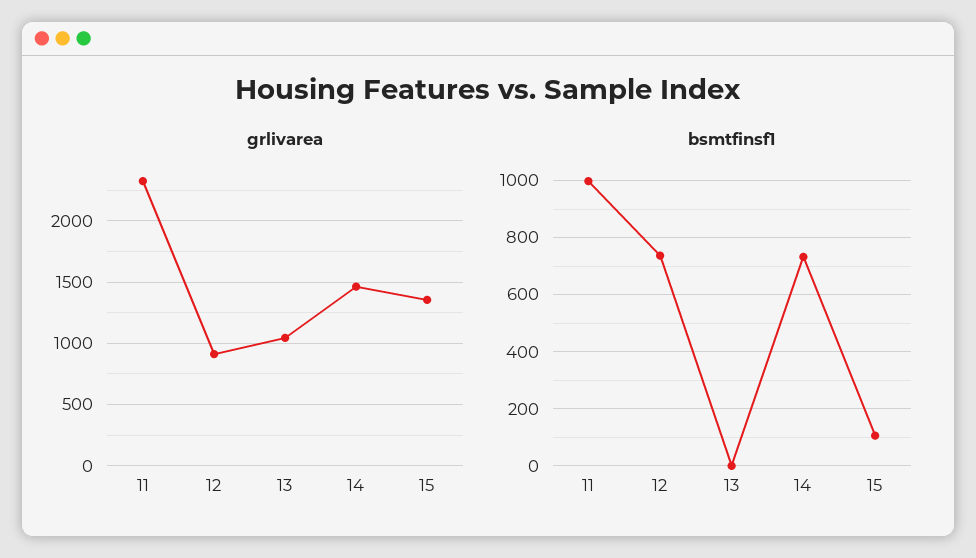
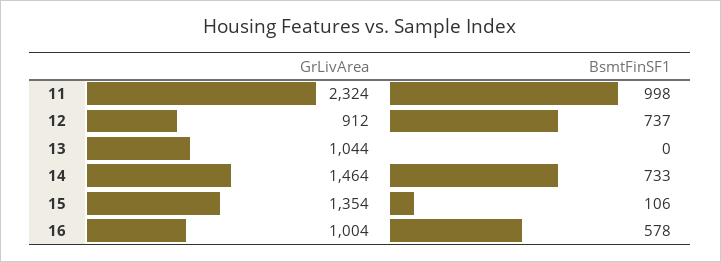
grlivarea, 16: none -> 1004
bsmtfinsf1, 16: none -> 578

